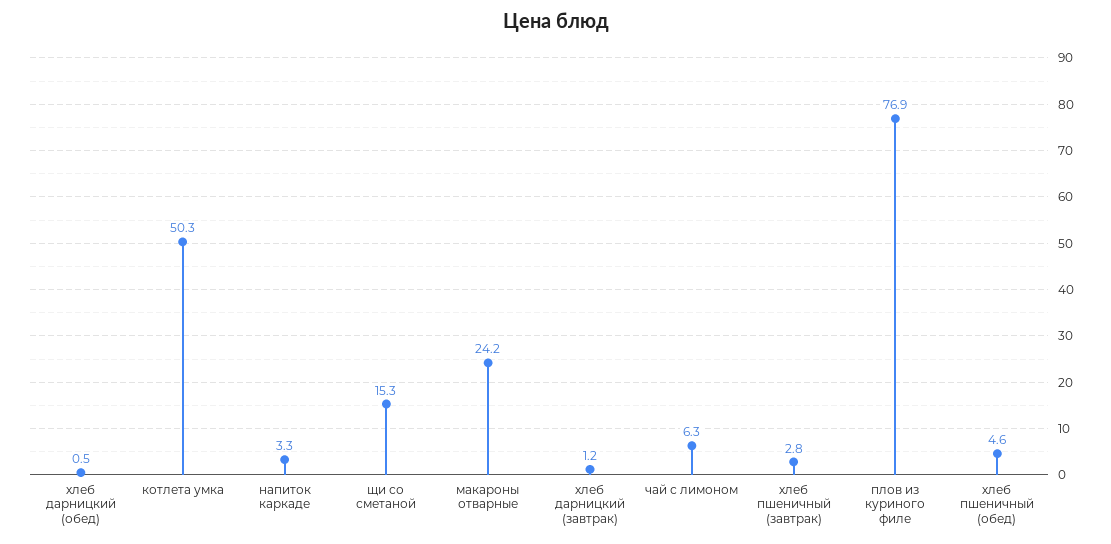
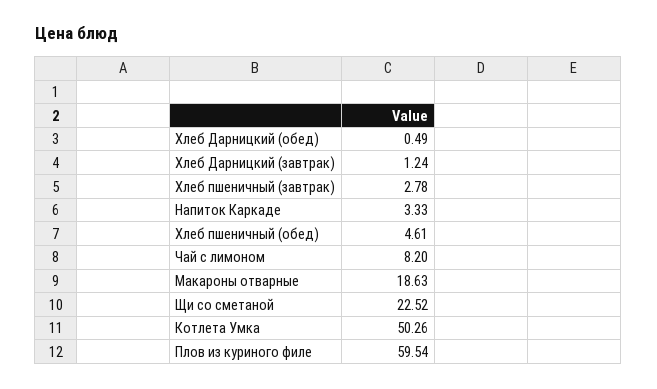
щи со сметаной: 15.3 -> 22.52
макароны отварные: 24.2 -> 18.63
чай с лимоном: 6.3 -> 8.2
плов из куриного филе: 76.9 -> 59.54

